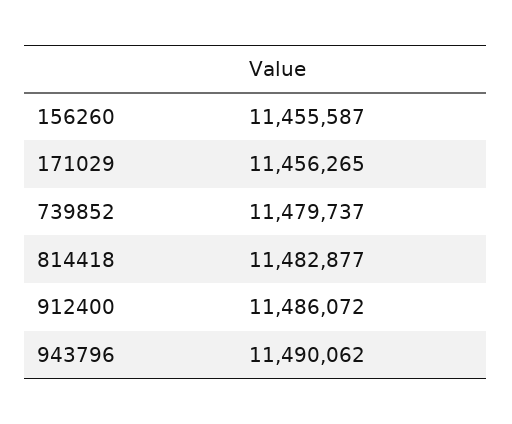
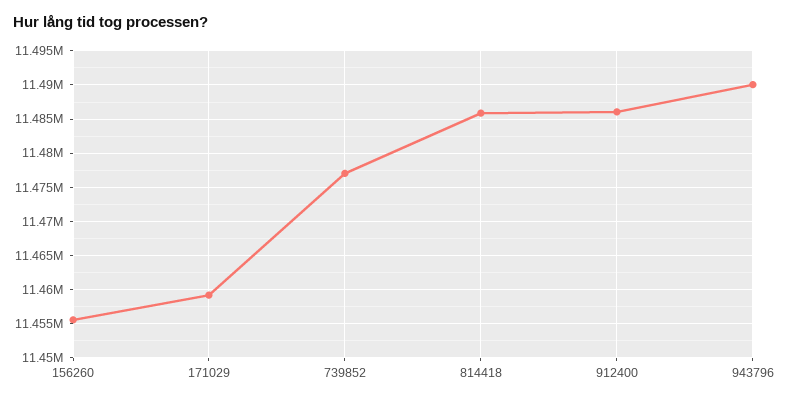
171029: 11456265 -> 11459000
739852: 11479737 -> 11477000
814418: 11482877 -> 11486000

